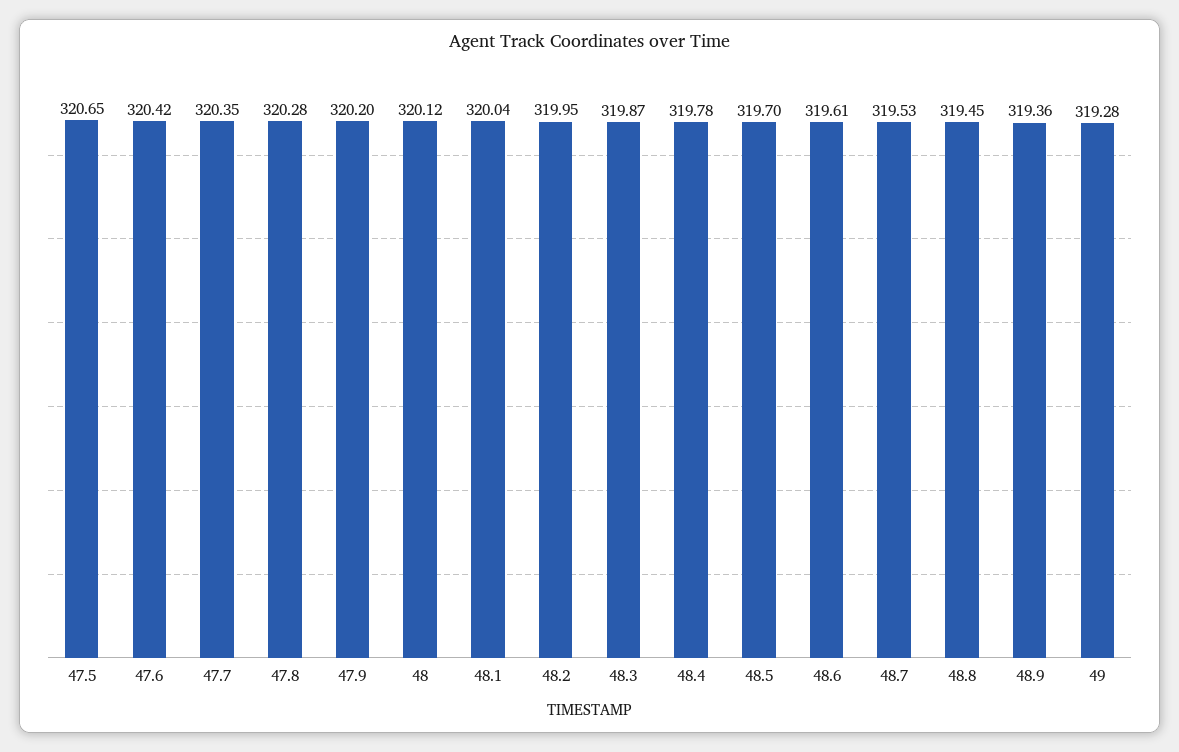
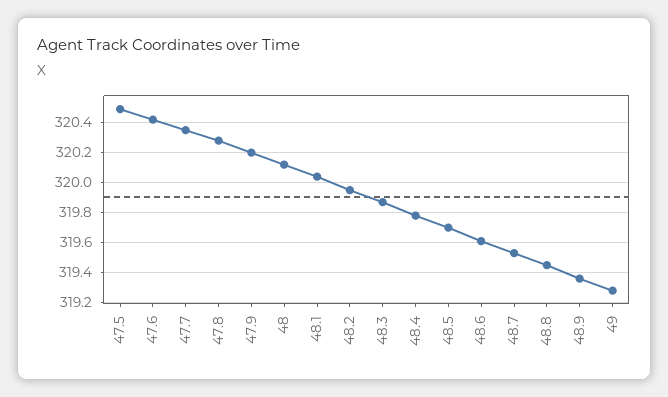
47.5: 320.65 -> 320.5

